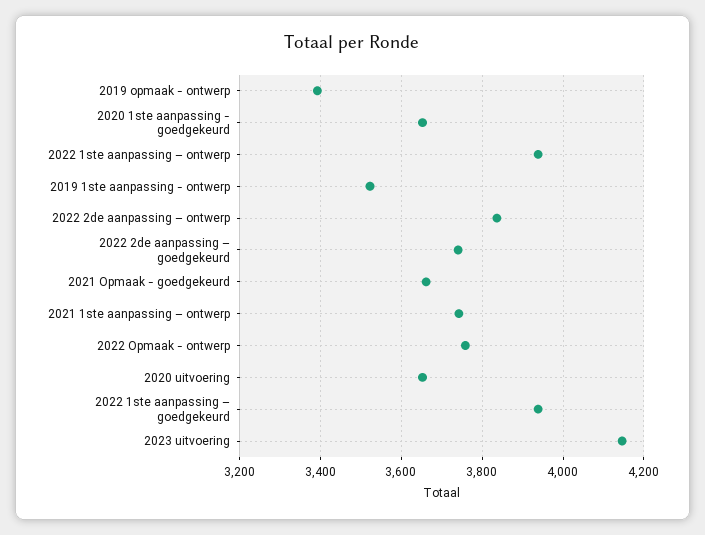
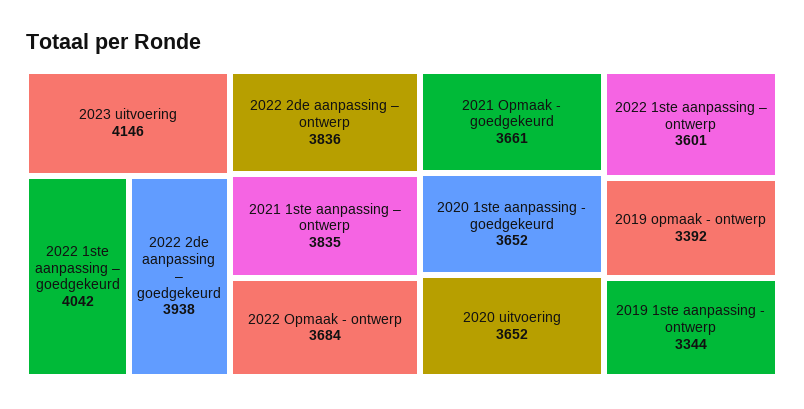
2022 1ste aanpassing – ontwerp: 3940 -> 3601
2019 1ste aanpassing - ontwerp: 3520 -> 3344
2022 2de aanpassing – goedgekeurd: 3740 -> 3938
2021 1ste aanpassing – ontwerp: 3740 -> 3835
2022 Opmaak - ontwerp: 3760 -> 3684
2022 1ste aanpassing – goedgekeurd: 3940 -> 4042

